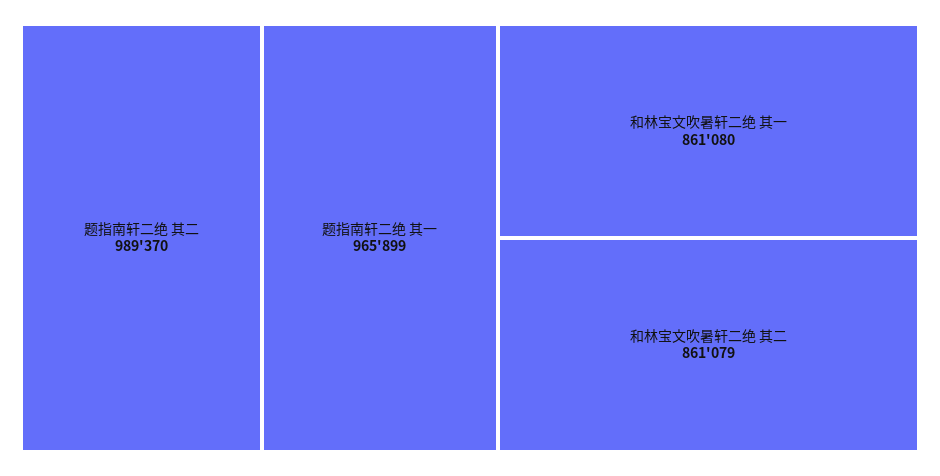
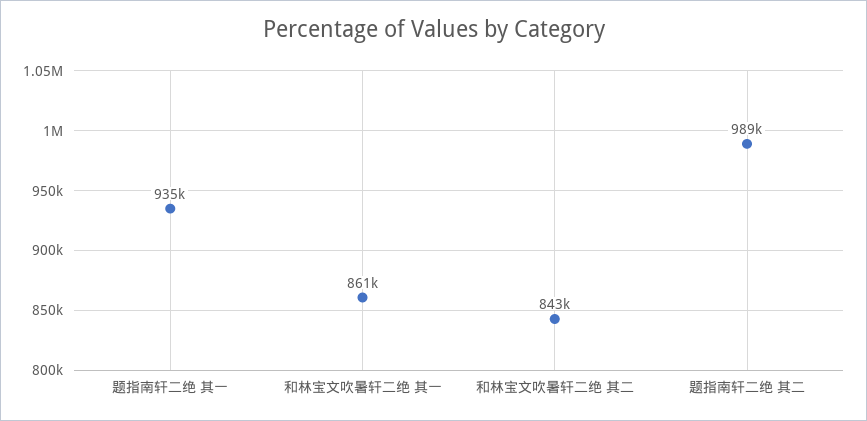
题指南轩二绝 其一: 965899 -> 935000
和林宝文吹暑轩二绝 其二: 861079 -> 843000

